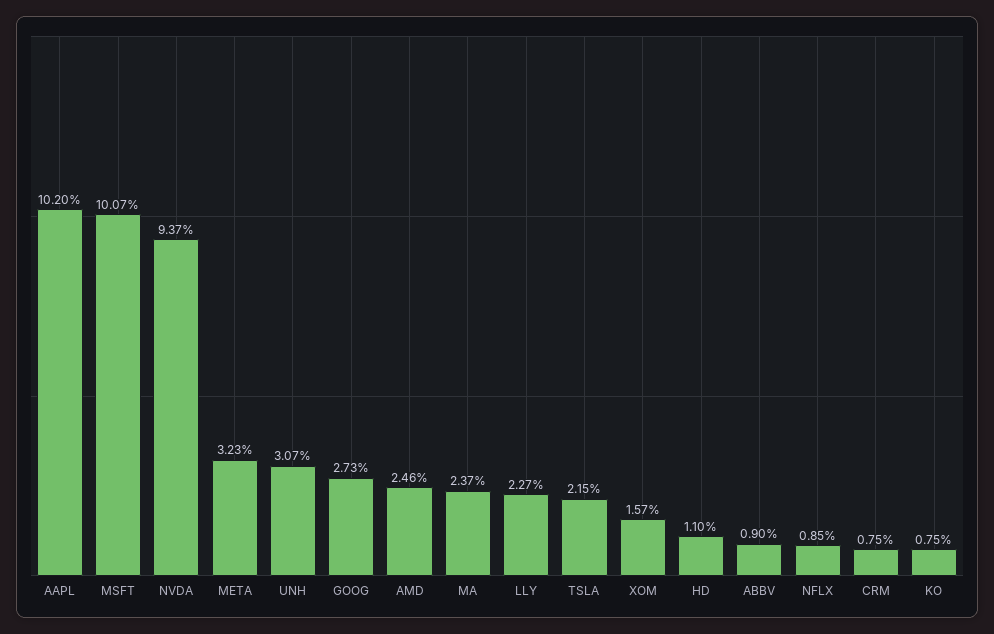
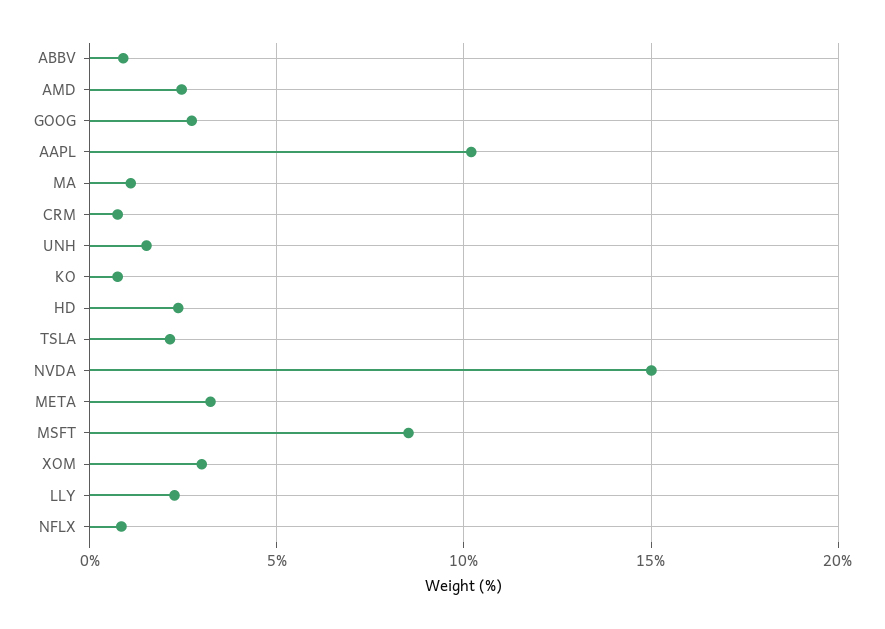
MSFT: 10.07 -> 8.5
NVDA: 9.37 -> 15
UNH: 3.07 -> 1.5
MA: 2.37 -> 1
XOM: 1.57 -> 3
HD: 1.1 -> 2.5

